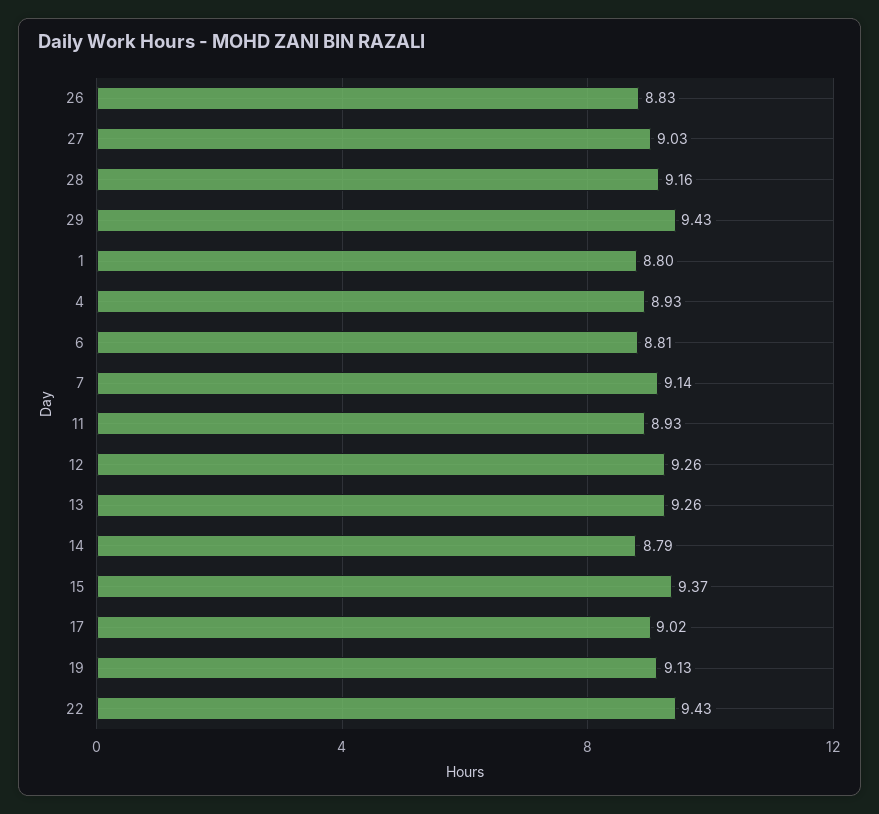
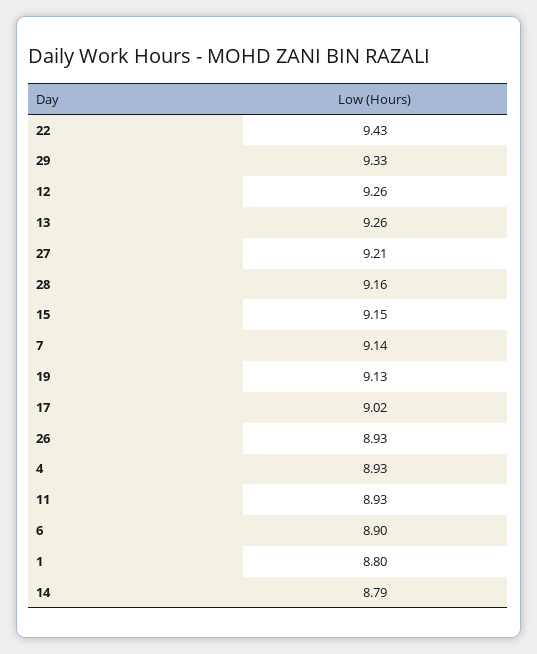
26: 8.83 -> 8.93
27: 9.03 -> 9.21
29: 9.43 -> 9.33
6: 8.81 -> 8.9
15: 9.37 -> 9.15

